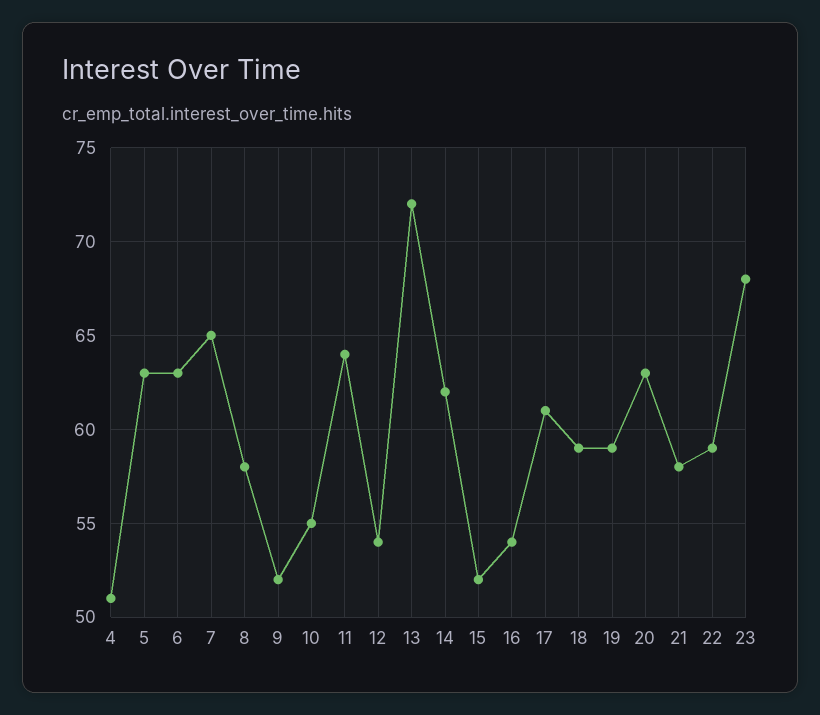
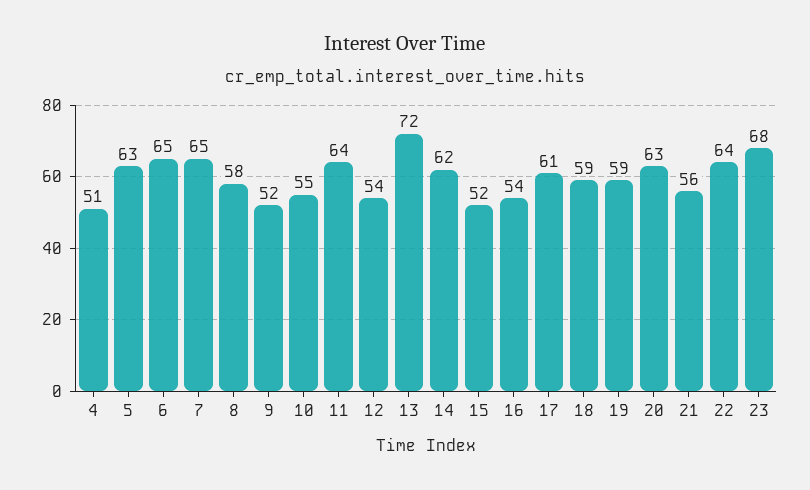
6: 63 -> 65
21: 58 -> 56
22: 59 -> 64

